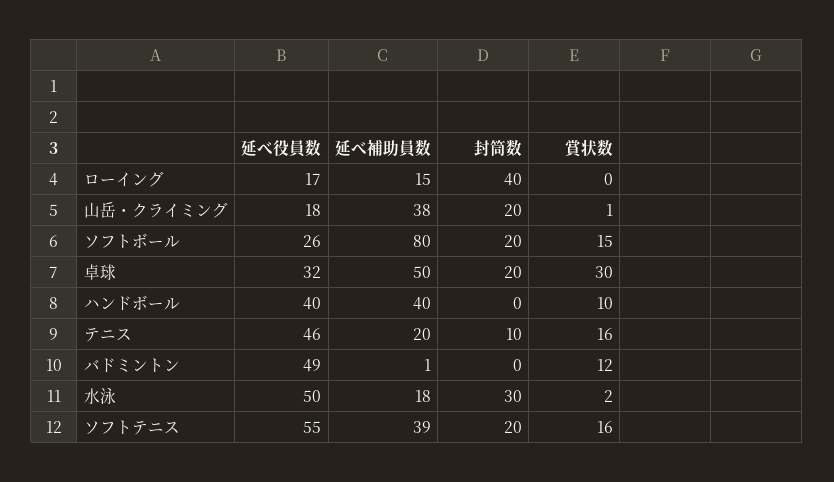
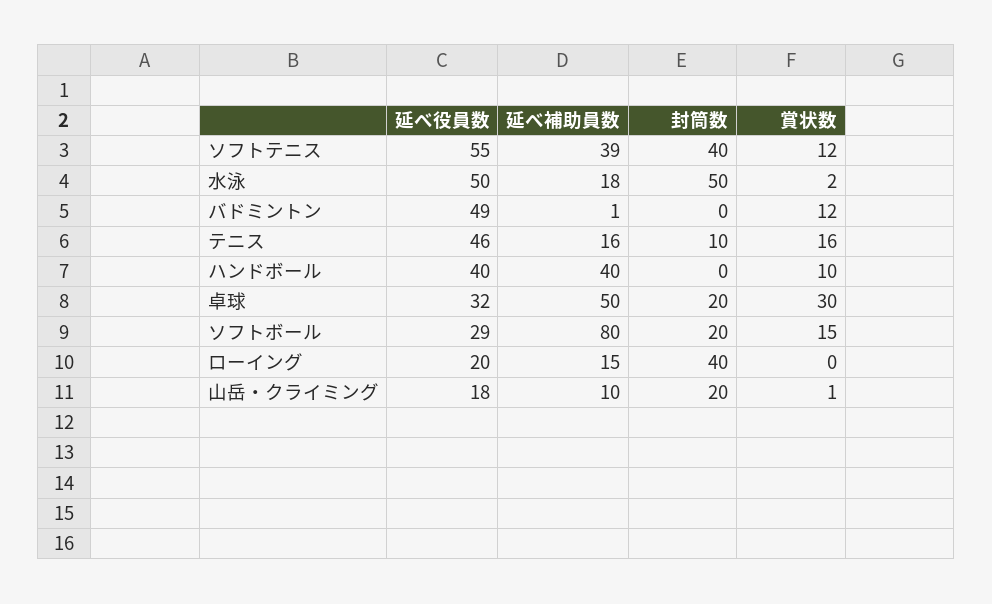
延べ役員数, ローイング: 17 -> 20
延べ補助員数, 山岳・クライミング: 38 -> 10
延べ役員数, ソフトボール: 26 -> 29
延べ補助員数, テニス: 20 -> 16
封筒数, 水泳: 30 -> 50
封筒数, ソフトテニス: 20 -> 40
賞状数, ソフトテニス: 16 -> 12

